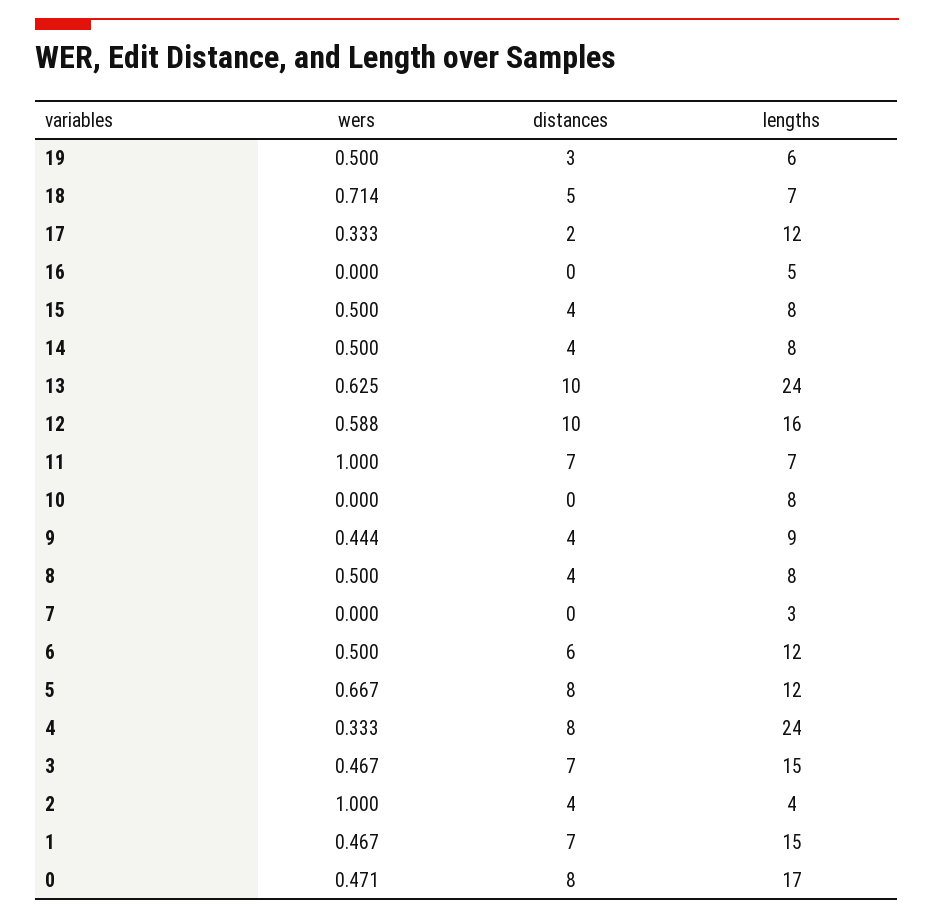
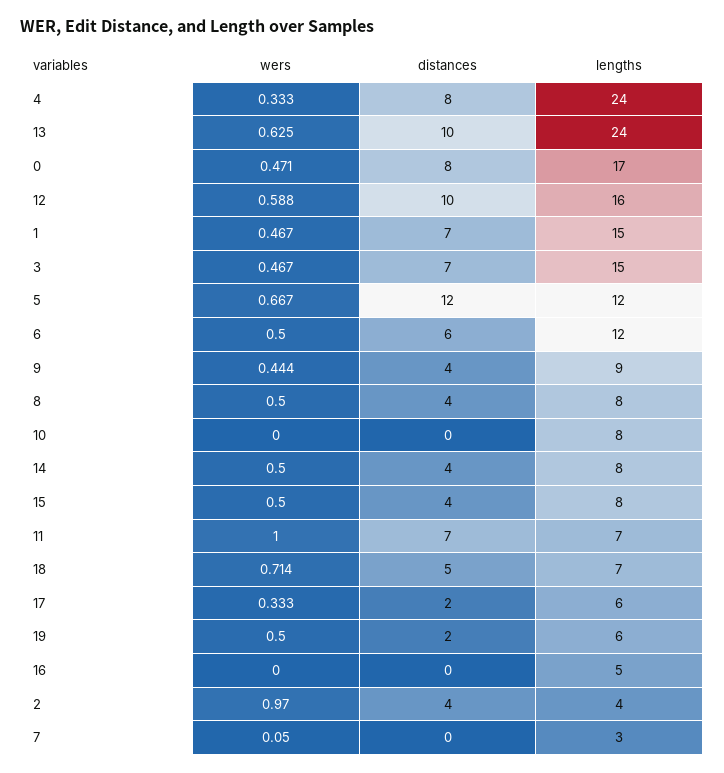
distances, 19: 3 -> 2
lengths, 17: 12 -> 6
wers, 7: 0 -> 0.05
distances, 5: 8 -> 12
wers, 2: 1 -> 0.97

